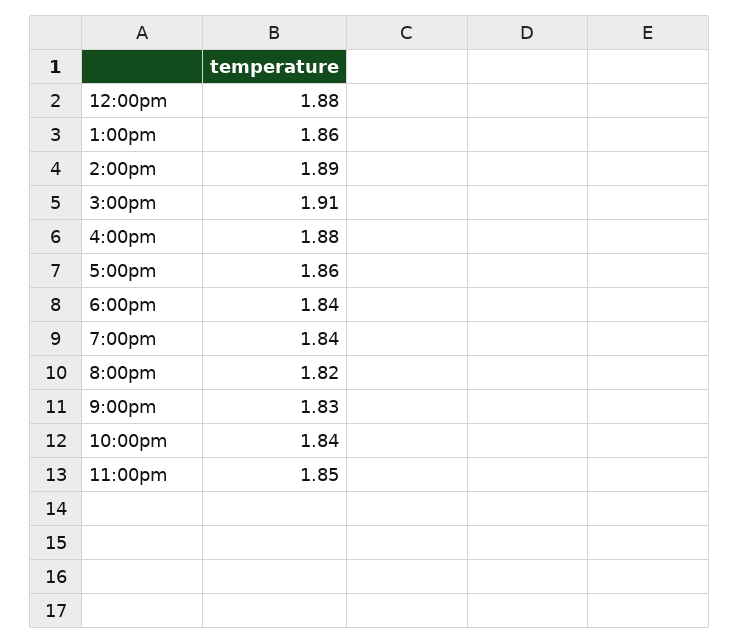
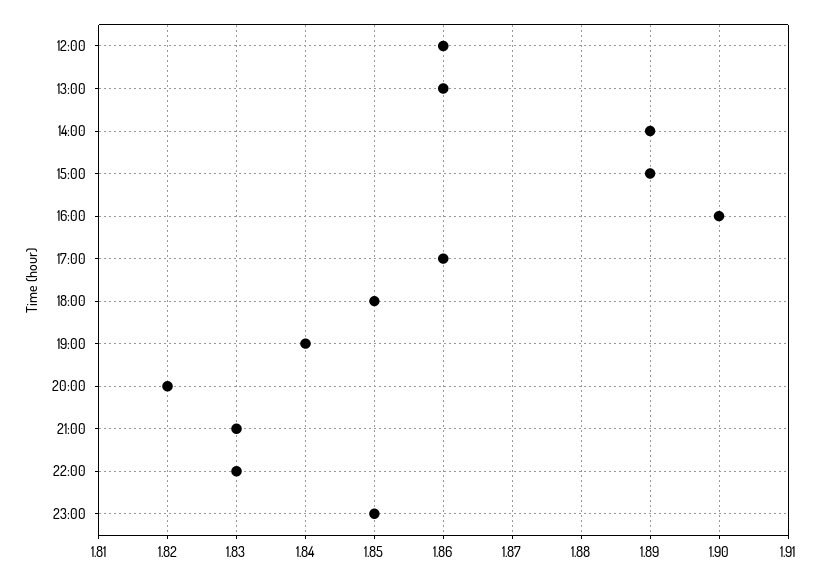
12:00pm: 1.88 -> 1.86
3:00pm: 1.91 -> 1.89
4:00pm: 1.88 -> 1.9
6:00pm: 1.84 -> 1.85
10:00pm: 1.84 -> 1.83

